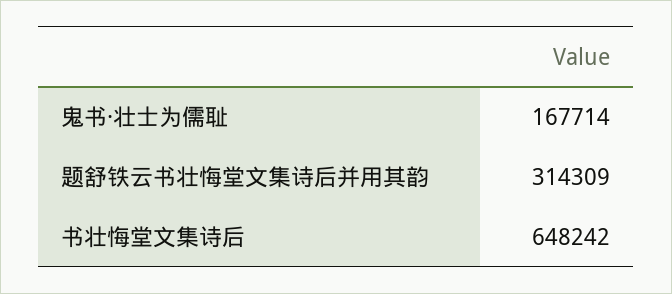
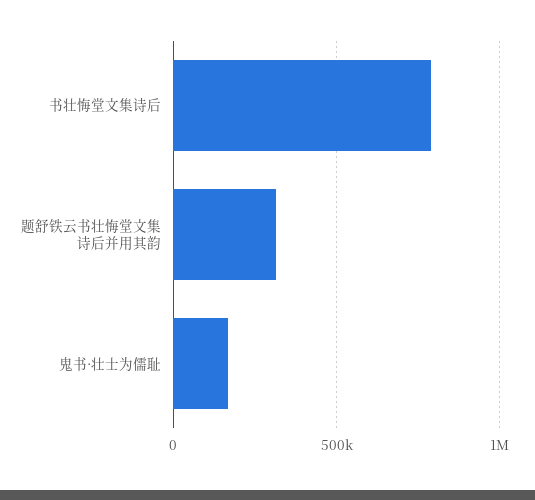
书壮悔堂文集诗后: 648242 -> 800000

